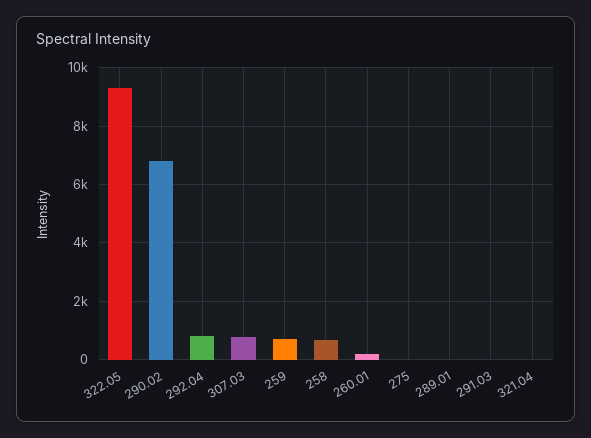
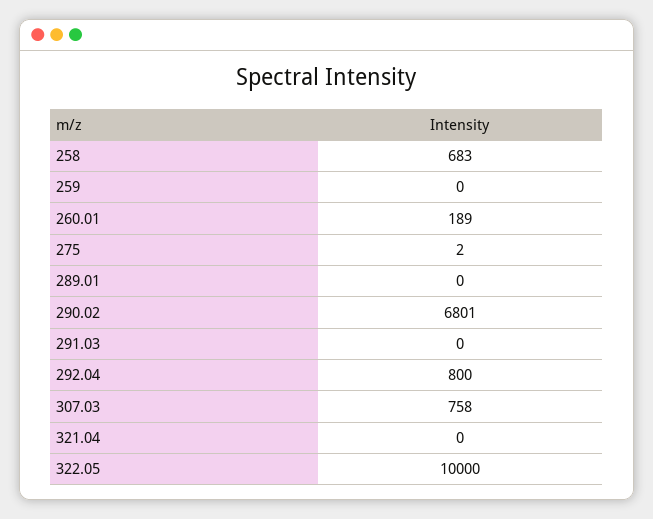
322.05: 9250 -> 10000
259: 750 -> 0

